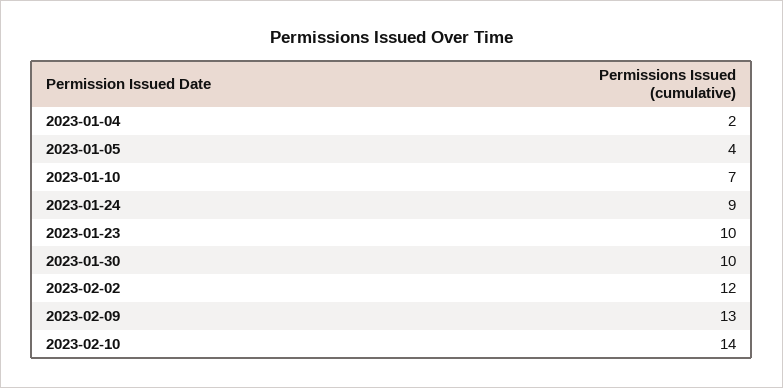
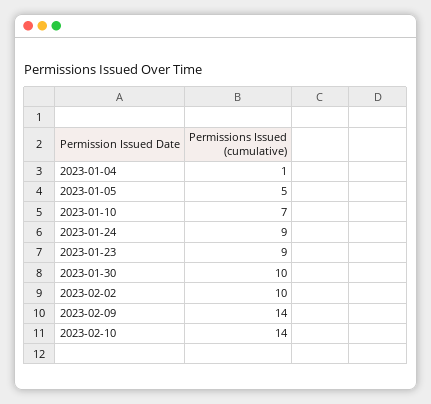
2023-01-04: 2 -> 1
2023-01-05: 4 -> 5
2023-01-23: 10 -> 9
2023-02-02: 12 -> 10
2023-02-09: 13 -> 14

